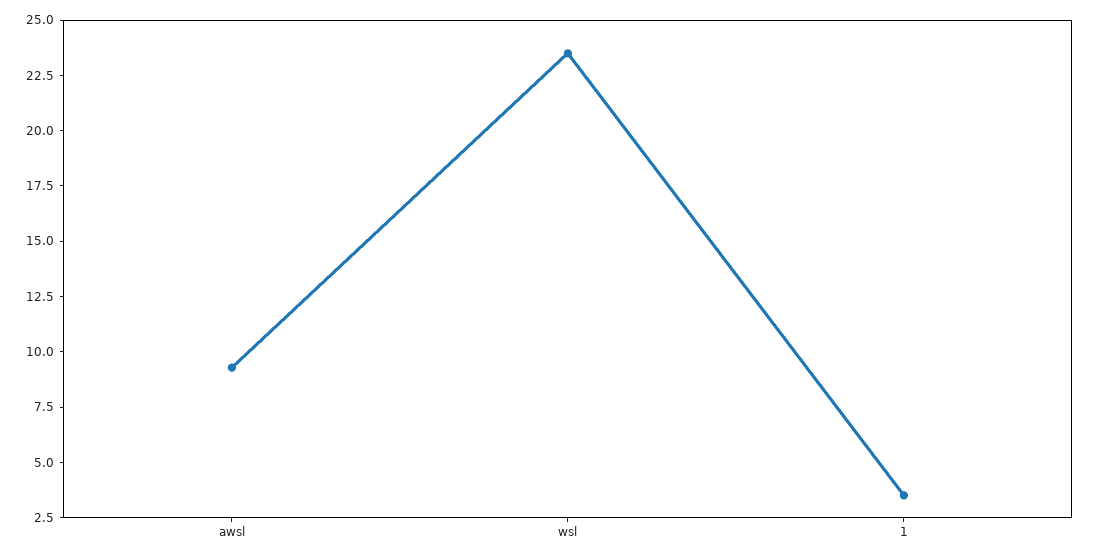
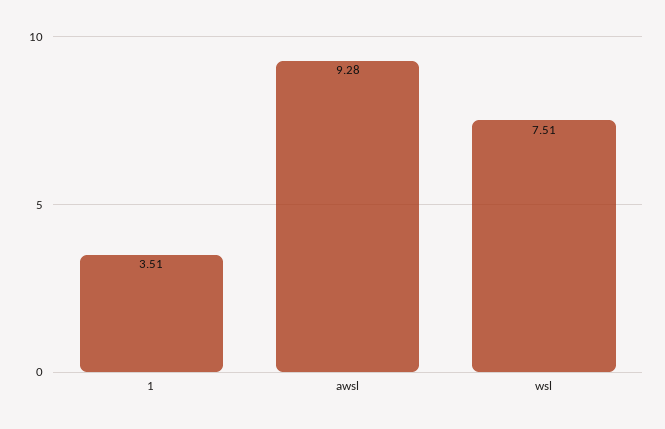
wsl: 23.5 -> 7.51

